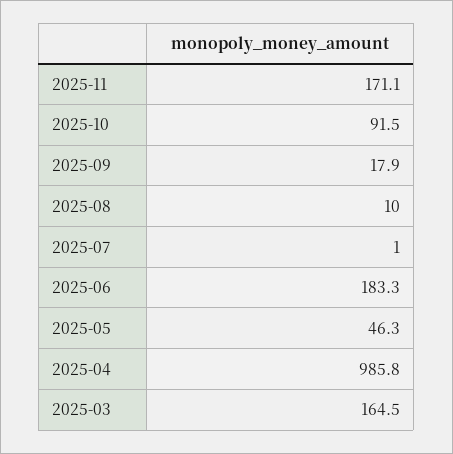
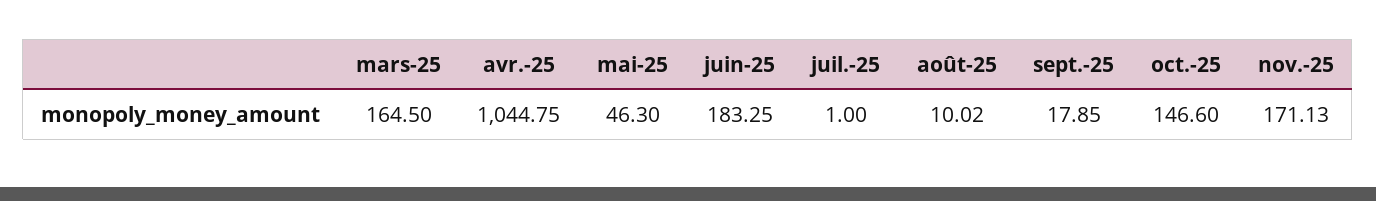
2025-10: 91.5 -> 146.6
2025-04: 985.8 -> 1044.75

